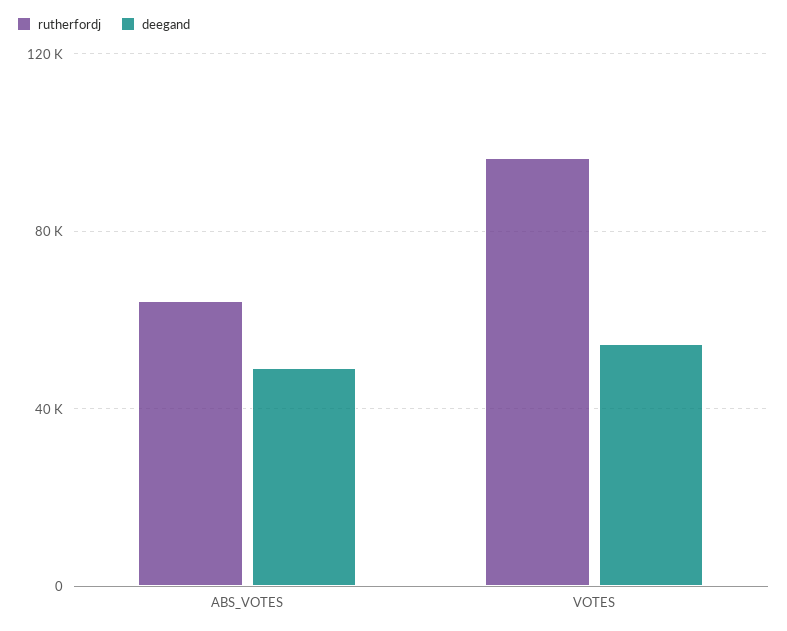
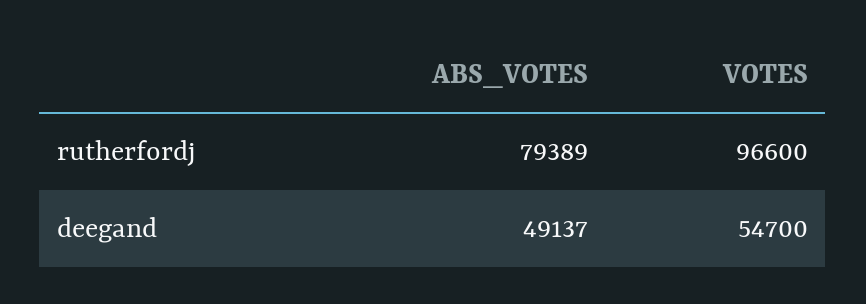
rutherfordj, ABS_VOTES: 65000 -> 79389

